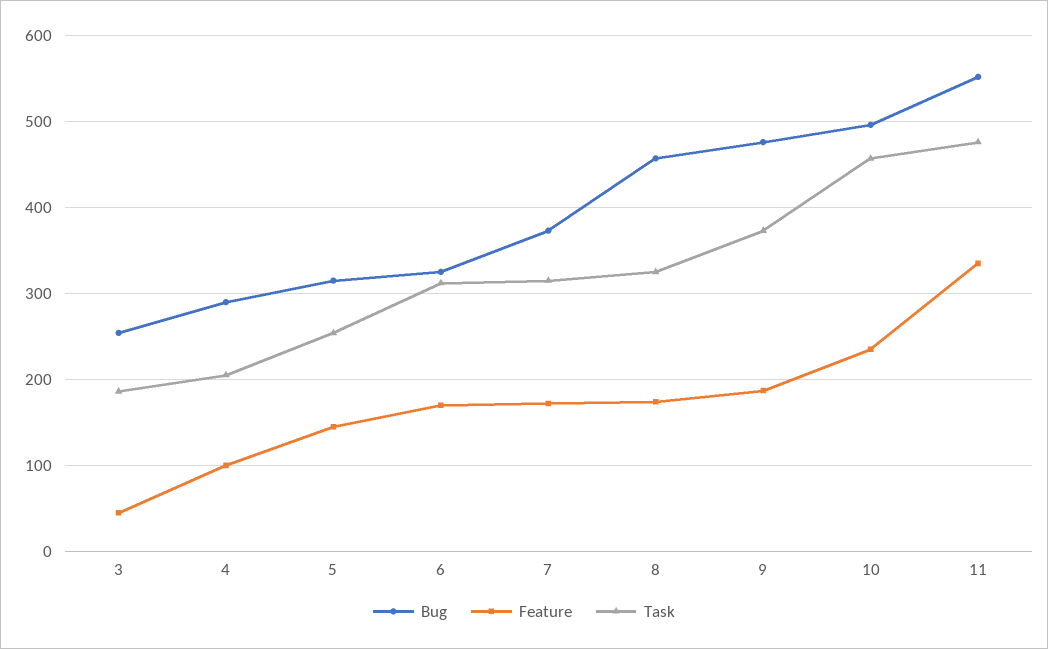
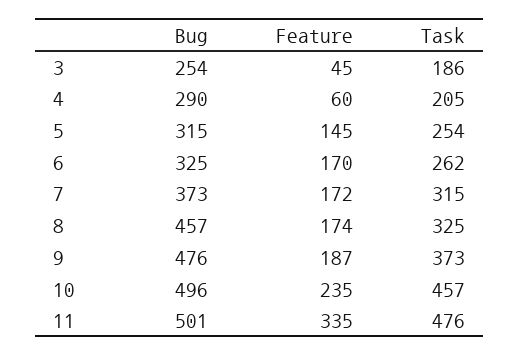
Feature, 4: 100 -> 60
Task, 6: 310 -> 262
Bug, 11: 550 -> 501

